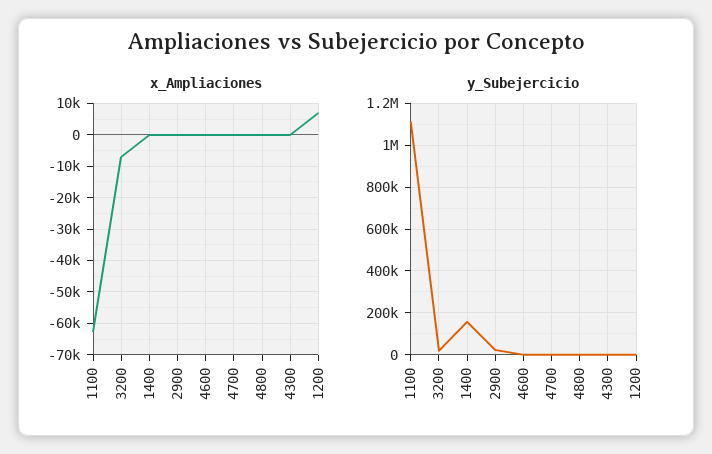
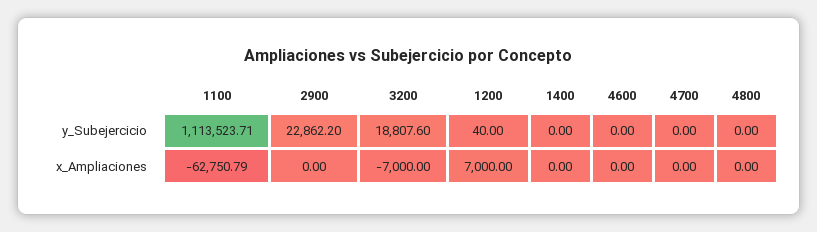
x_Ampliaciones, 4300: 0 -> none
y_Subejercicio, 1400: 150000 -> 0
y_Subejercicio, 4300: 0 -> none

